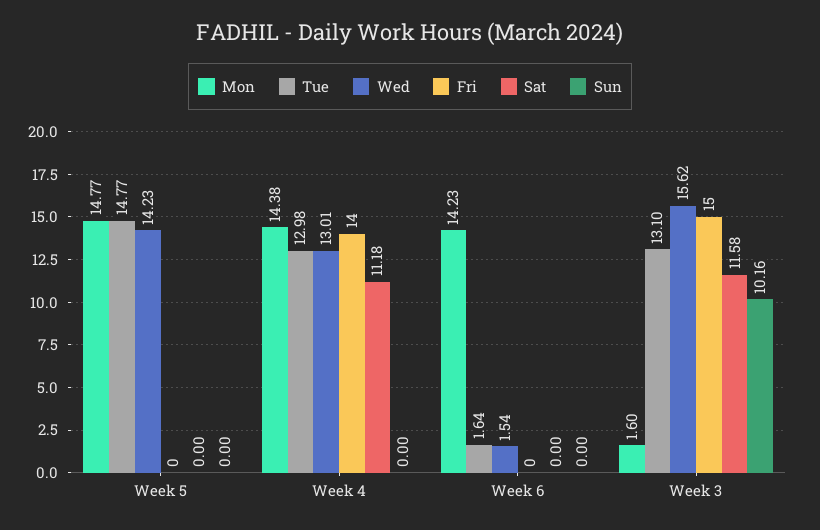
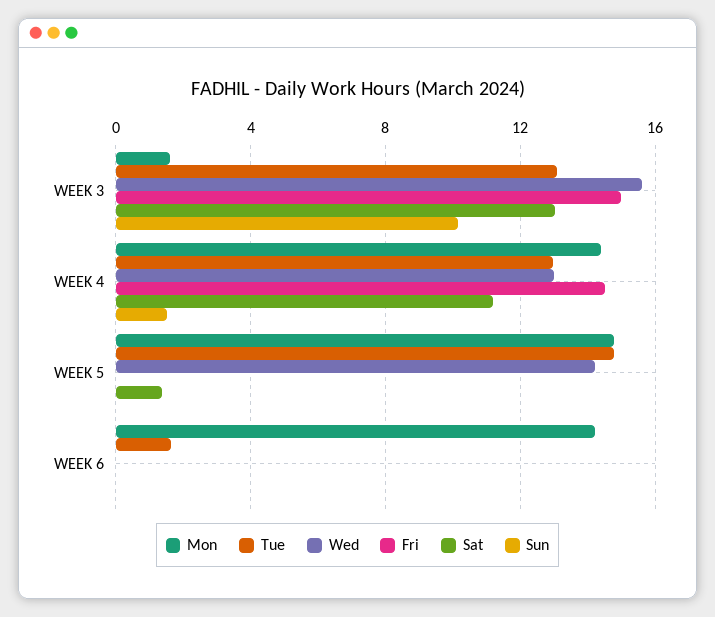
Sat, Week 5: 0 -> 1.5
Fri, Week 4: 14 -> 14.5
Sun, Week 4: 0 -> 1.5
Wed, Week 6: 1.54 -> 0
Sat, Week 3: 11.58 -> 13

